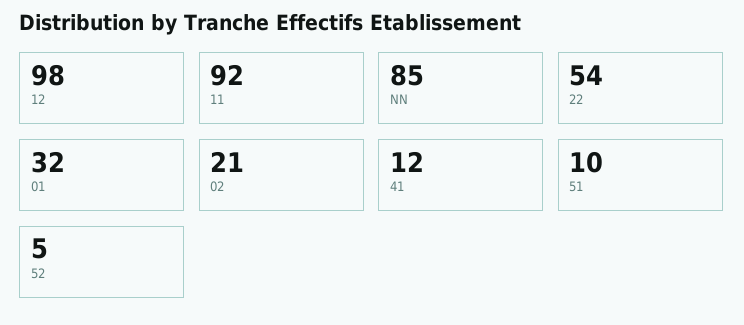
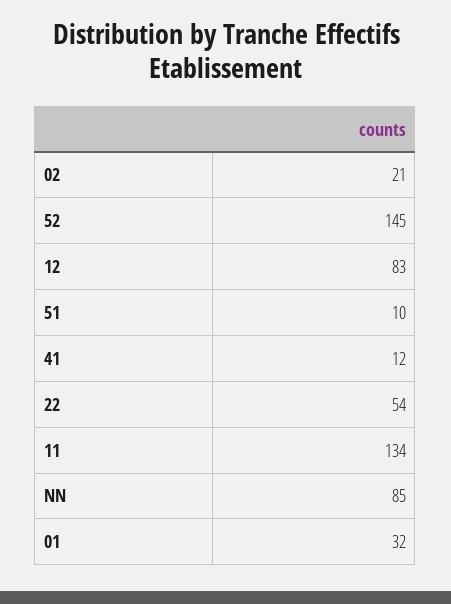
12: 98 -> 83
11: 92 -> 134
52: 5 -> 145

